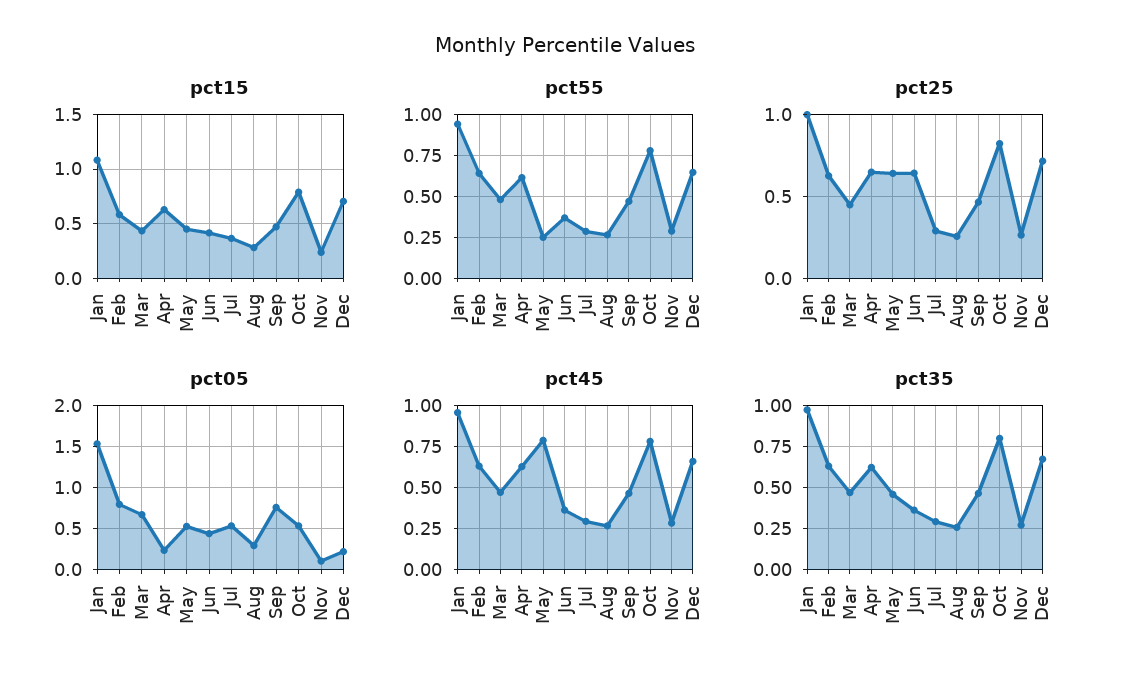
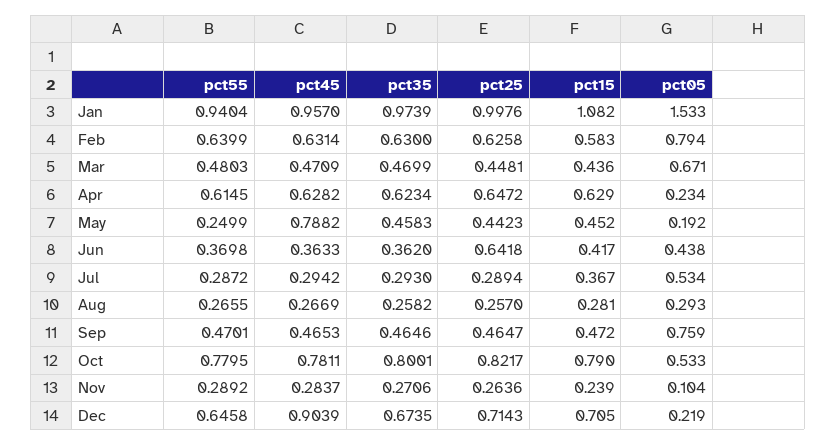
pct25, May: 0.65 -> 0.4423
pct05, May: 0.5 -> 0.192
pct45, Dec: 0.65 -> 0.9039

